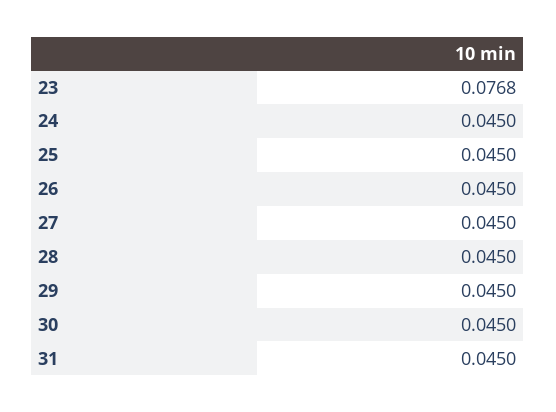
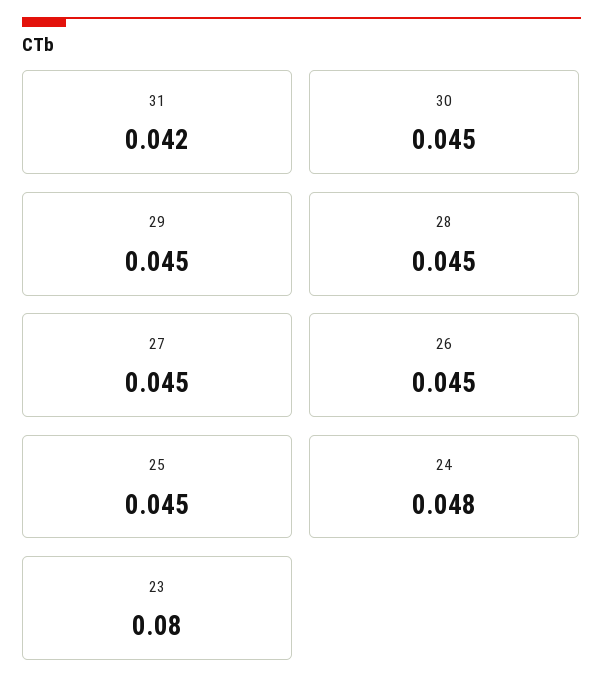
23: 0.0768 -> 0.08
24: 0.045 -> 0.048
31: 0.045 -> 0.042

